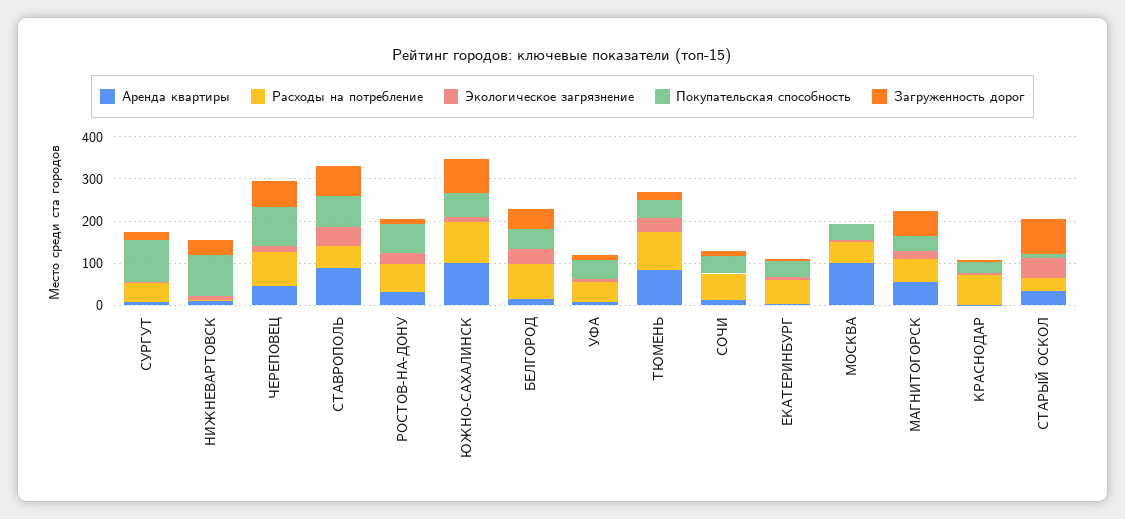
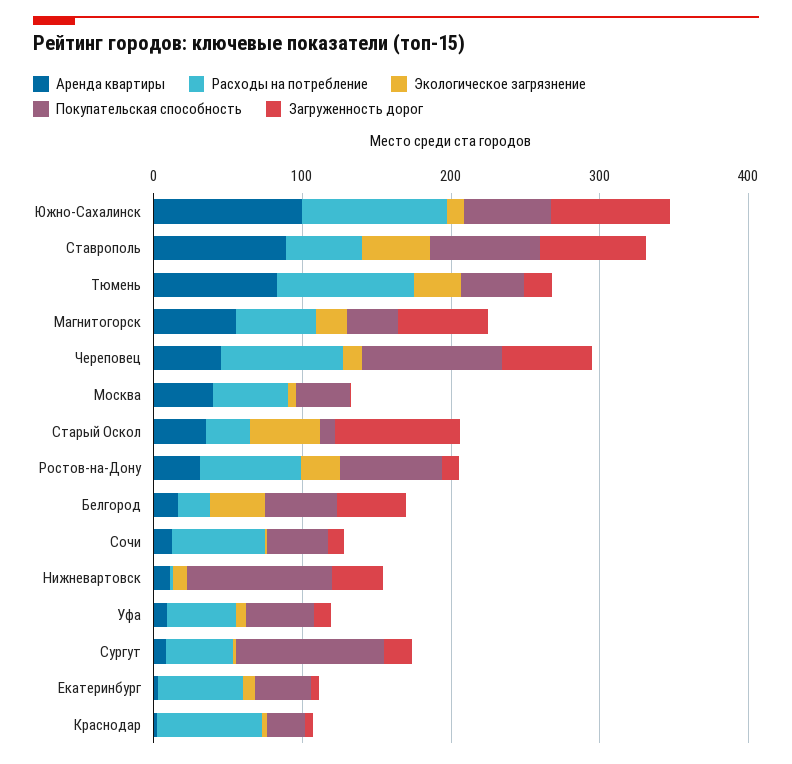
Расходы на потребление, БЕЛГОРОД: 80 -> 20
Аренда квартиры, МОСКВА: 100 -> 40

